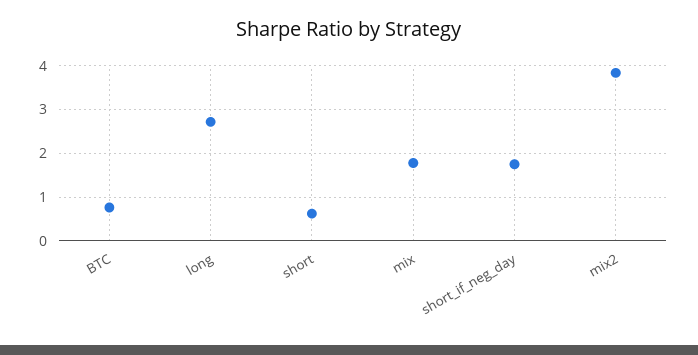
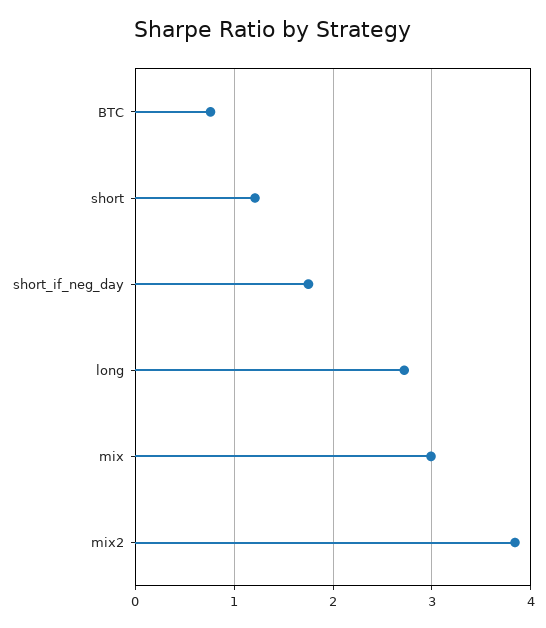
short: 0.6 -> 1.2
mix: 1.8 -> 3

